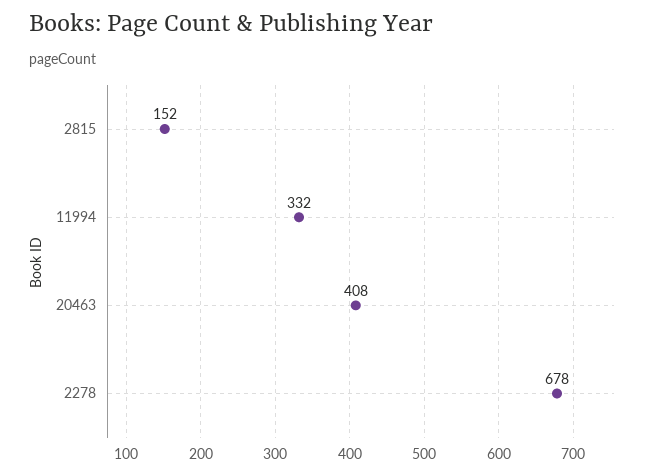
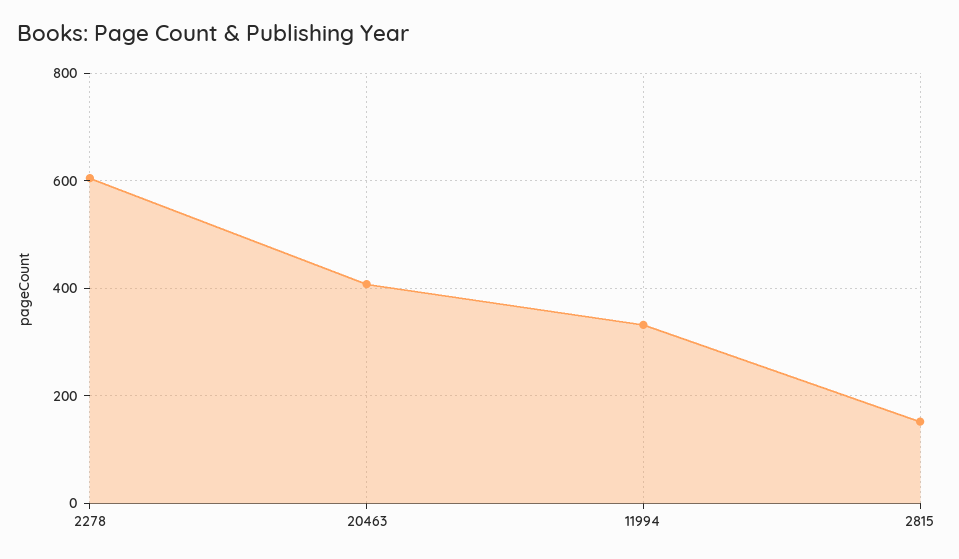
2278: 678 -> 600

